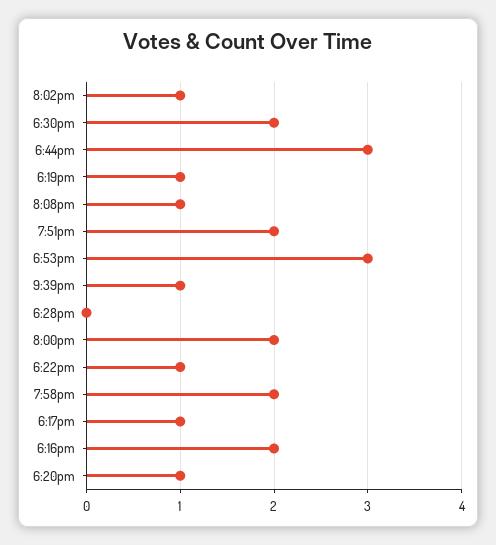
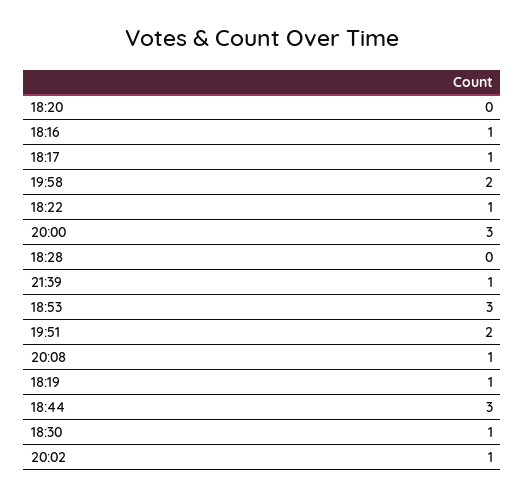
6:30pm: 2 -> 1
8:00pm: 2 -> 3
6:16pm: 2 -> 1
6:20pm: 1 -> 0

